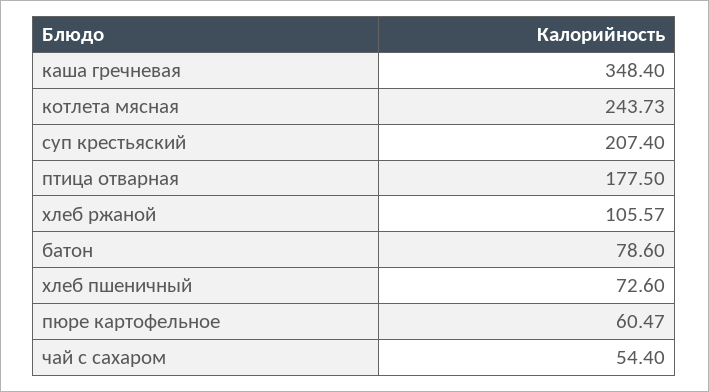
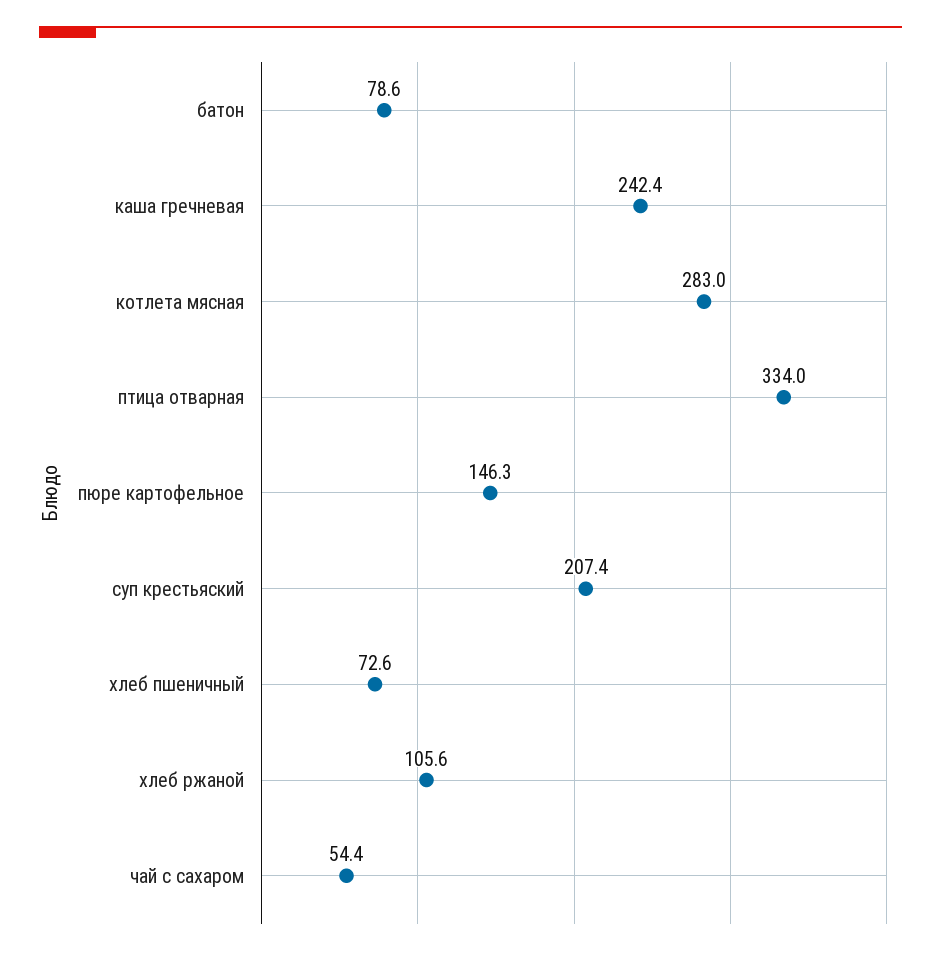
каша гречневая: 348.4 -> 242.4
котлета мясная: 243.73 -> 283
птица отварная: 177.5 -> 334
пюре картофельное: 60.47 -> 146.3

